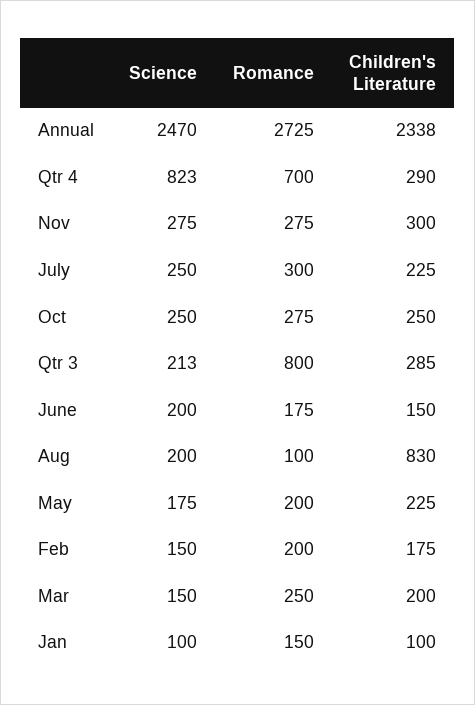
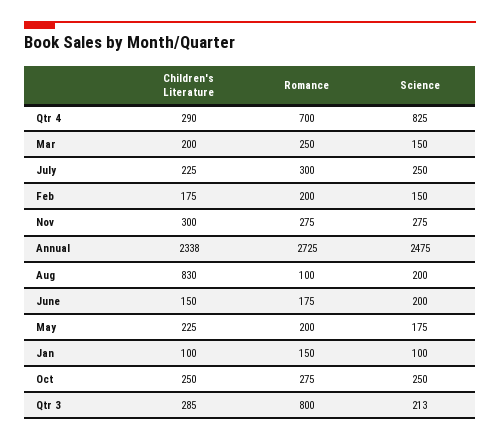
Science, Annual: 2470 -> 2475
Science, Qtr 4: 823 -> 825

